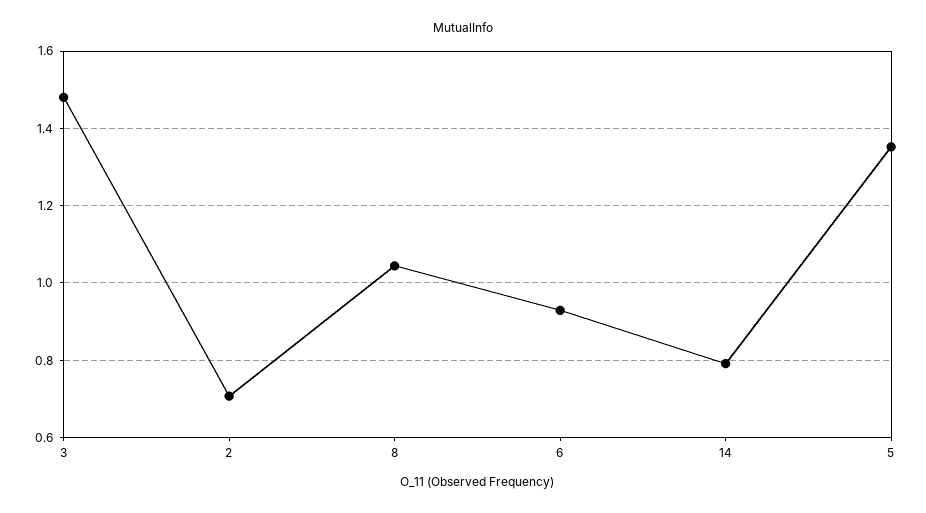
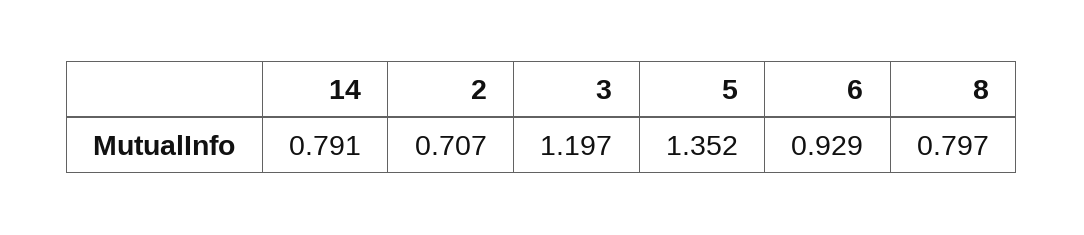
3: 1.48 -> 1.197
8: 1.04 -> 0.797

